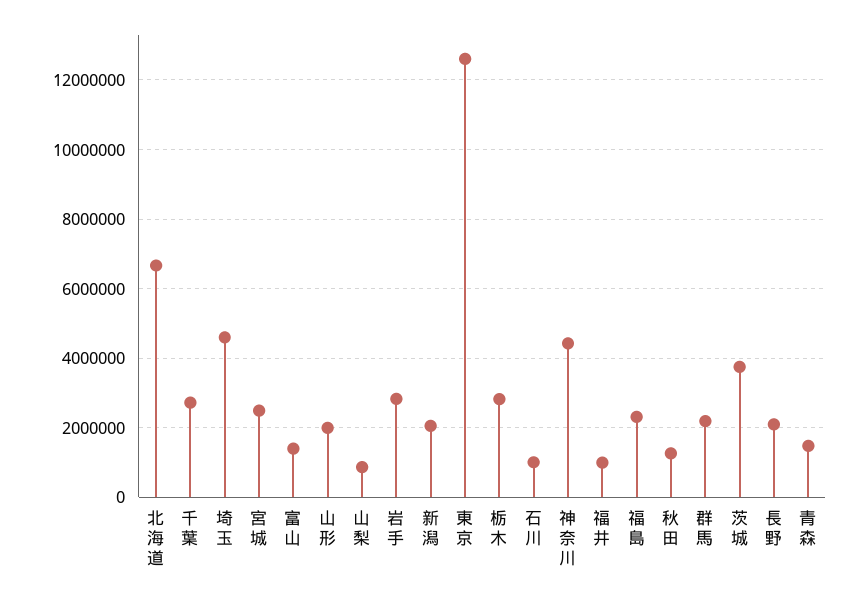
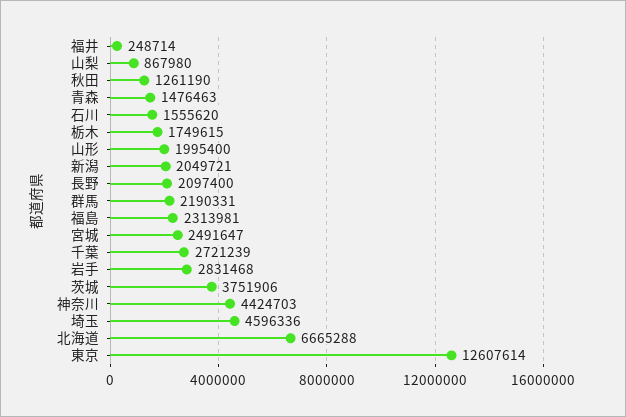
富山: 1400000 -> none
栃木: 2800000 -> 1749615
石川: 1000000 -> 1555620
福井: 1000000 -> 248714

